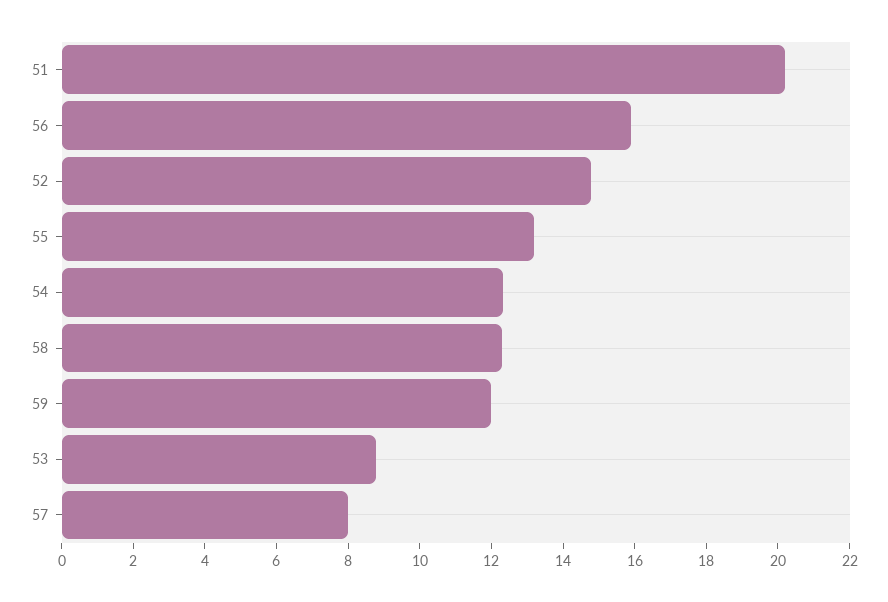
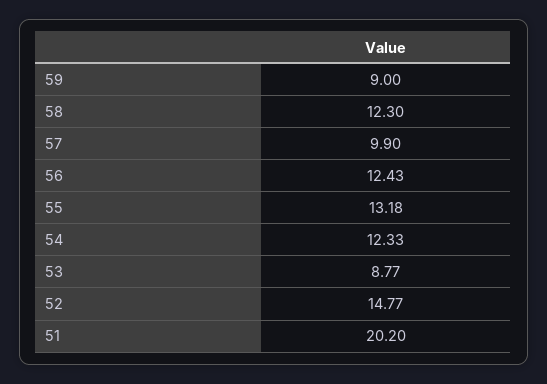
56: 16 -> 12.43
59: 12 -> 9
57: 8 -> 9.9

